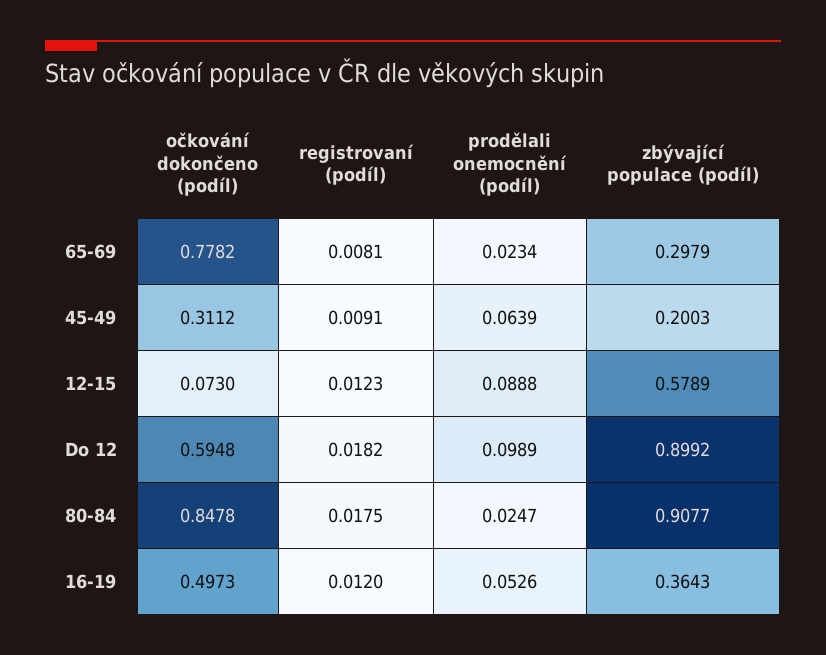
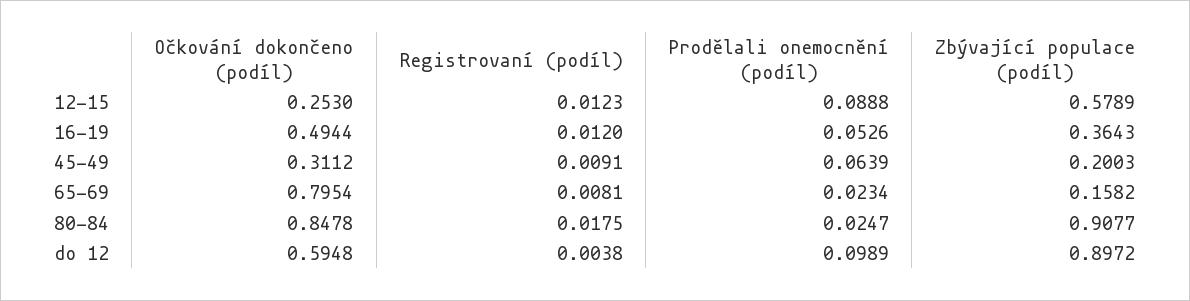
očkování dokončeno (podíl), 65-69: 0.7782 -> 0.7954
zbývající populace (podíl), 65-69: 0.2979 -> 0.1582
očkování dokončeno (podíl), 12-15: 0.073 -> 0.253
registrovaní (podíl), Do 12: 0.0182 -> 0.0038
zbývající populace (podíl), Do 12: 0.8992 -> 0.8972
očkování dokončeno (podíl), 16-19: 0.4973 -> 0.4944

